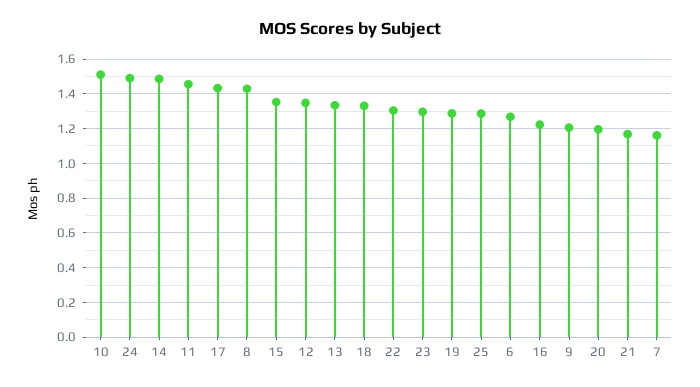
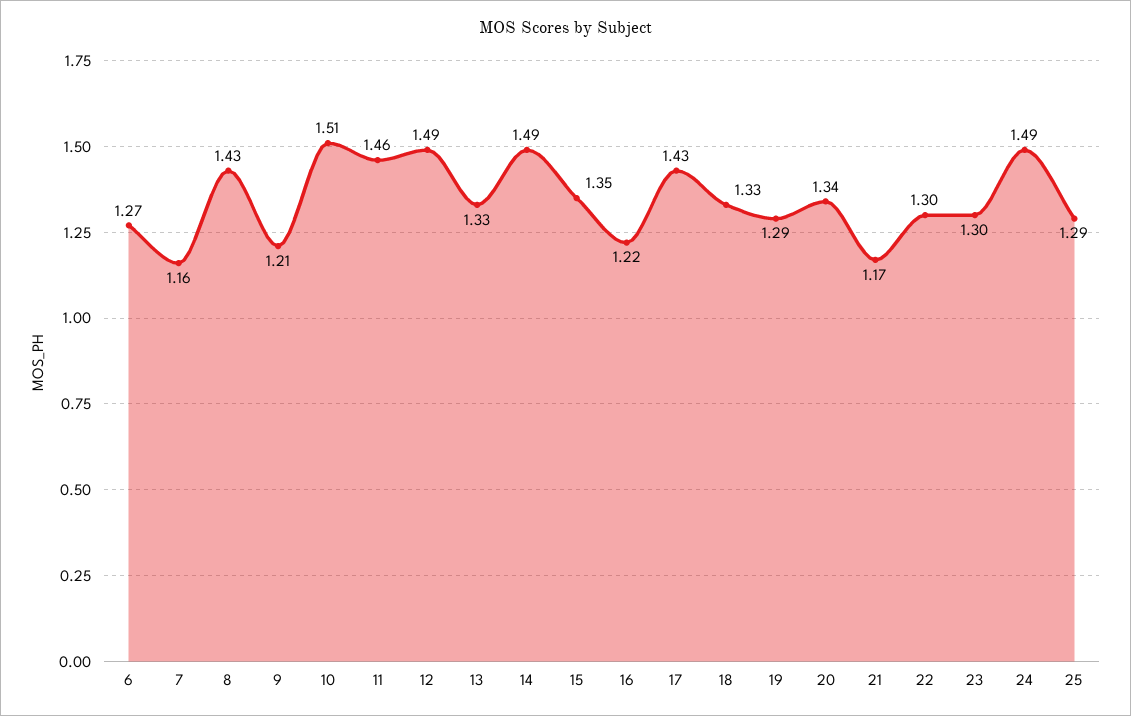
12: 1.35 -> 1.49
20: 1.2 -> 1.34

